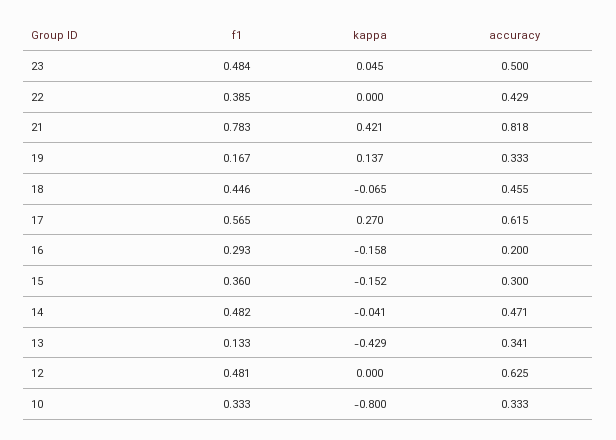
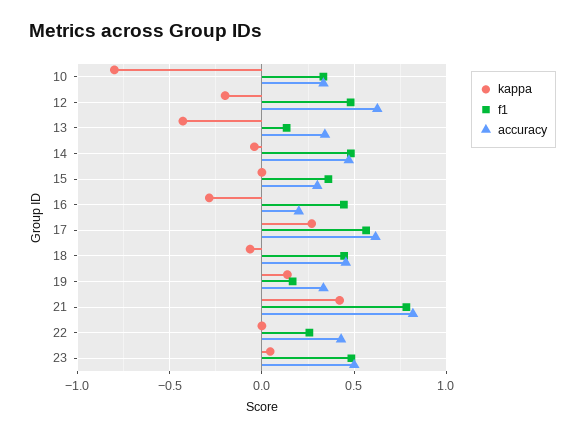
f1, 22: 0.385 -> 0.25
f1, 16: 0.293 -> 0.45
kappa, 16: -0.158 -> -0.3
kappa, 15: -0.152 -> 0
kappa, 12: 0 -> -0.2

